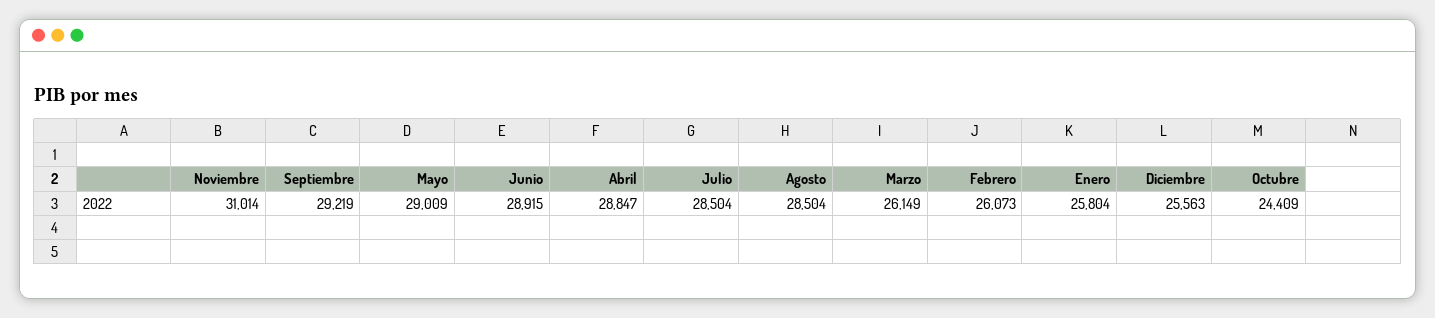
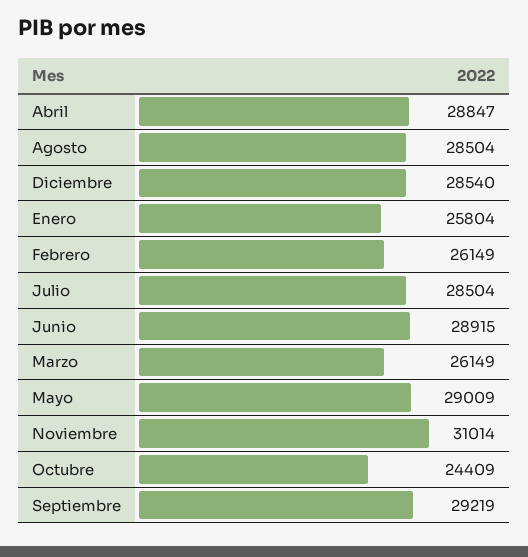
Febrero: 26073 -> 26149
Diciembre: 25563 -> 28540

